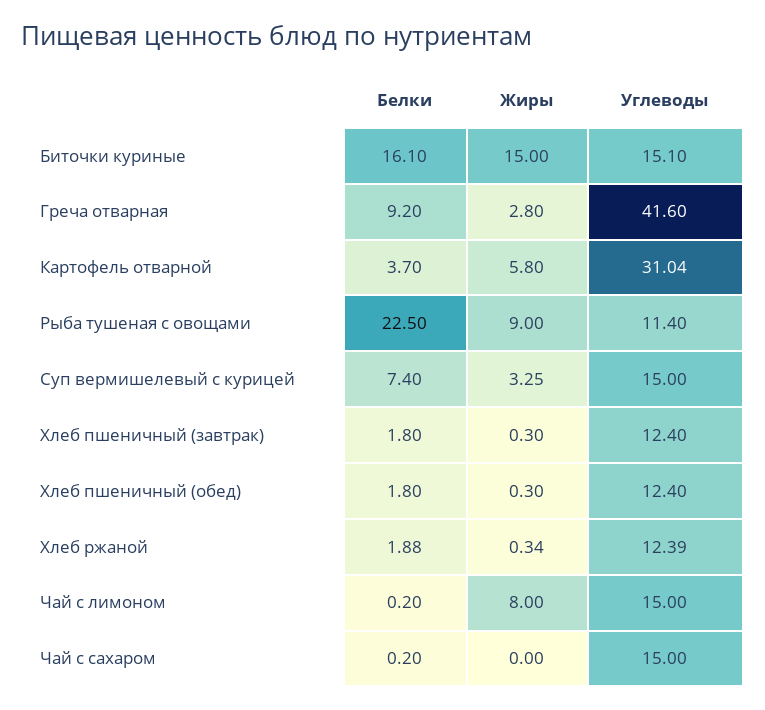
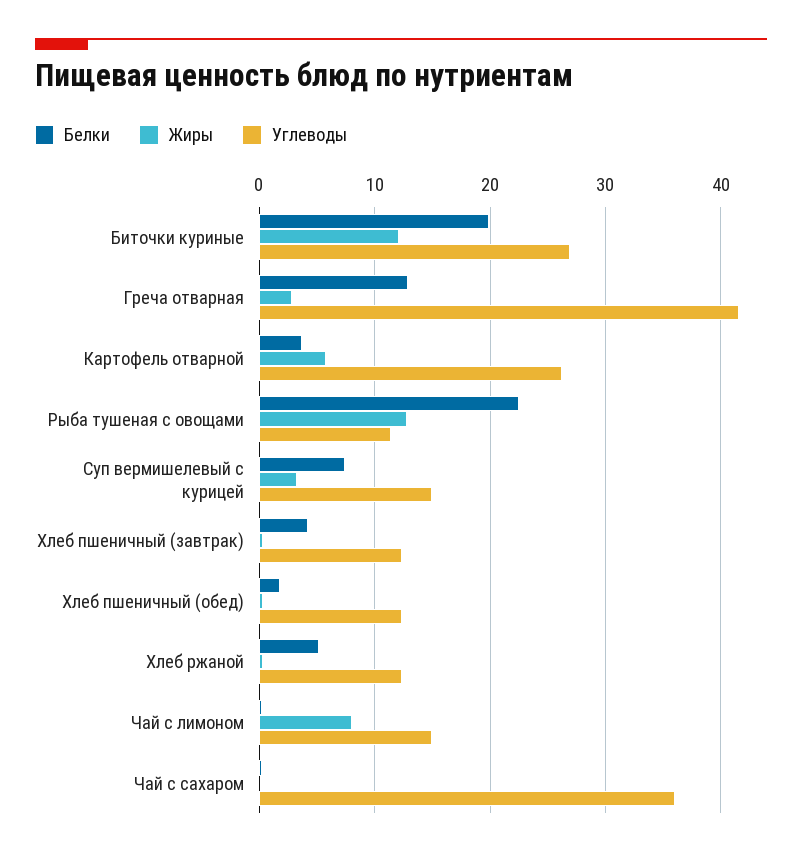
Белки, Биточки куриные: 16.1 -> 20
Жиры, Биточки куриные: 15 -> 12
Углеводы, Биточки куриные: 15.1 -> 27
Белки, Греча отварная: 9.2 -> 13
Углеводы, Картофель отварной: 31.04 -> 26
Жиры, Рыба тушеная с овощами: 9 -> 13
Белки, Хлеб пшеничный (завтрак): 1.8 -> 4
Белки, Хлеб ржаной: 1.88 -> 5
Углеводы, Чай с сахаром: 15 -> 36

